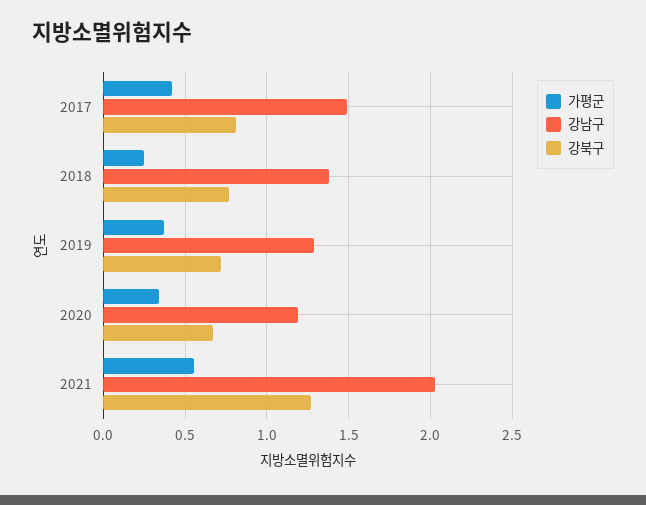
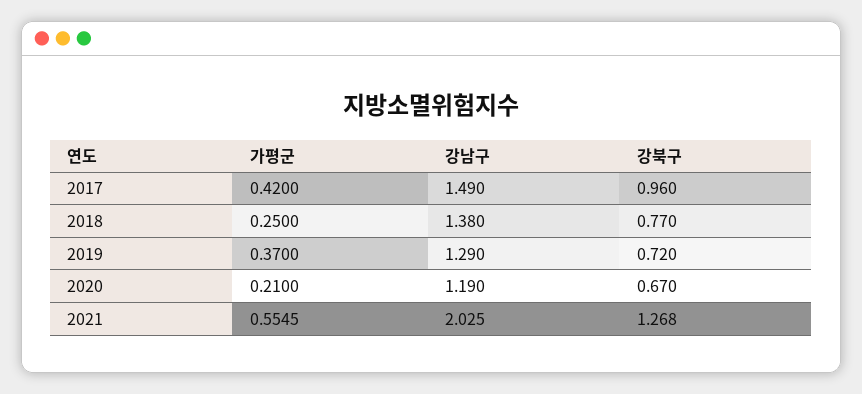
강북구, 2017: 0.8 -> 0.96
가평군, 2020: 0.35 -> 0.21

